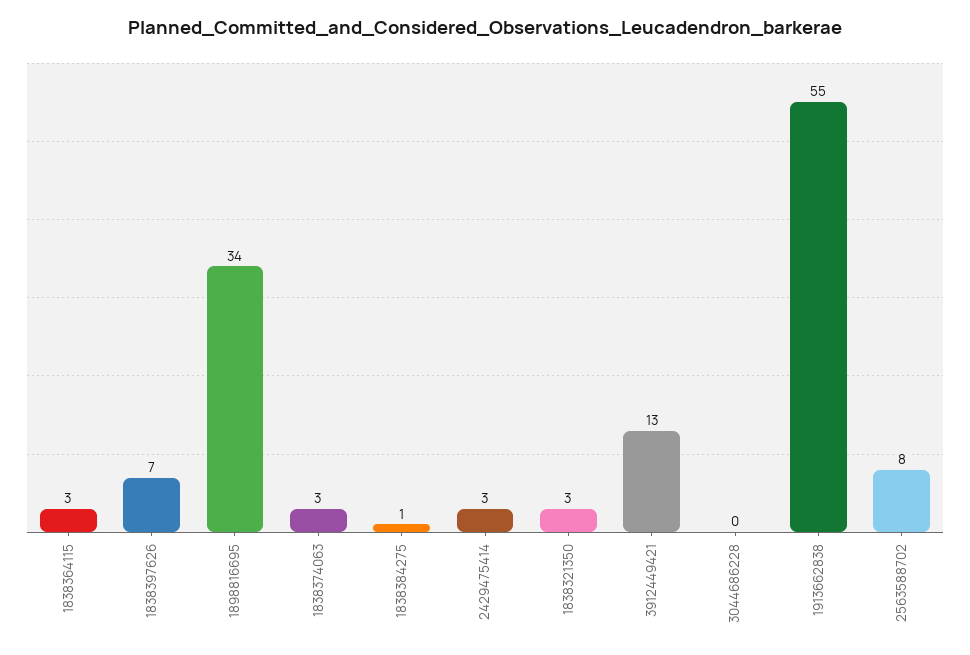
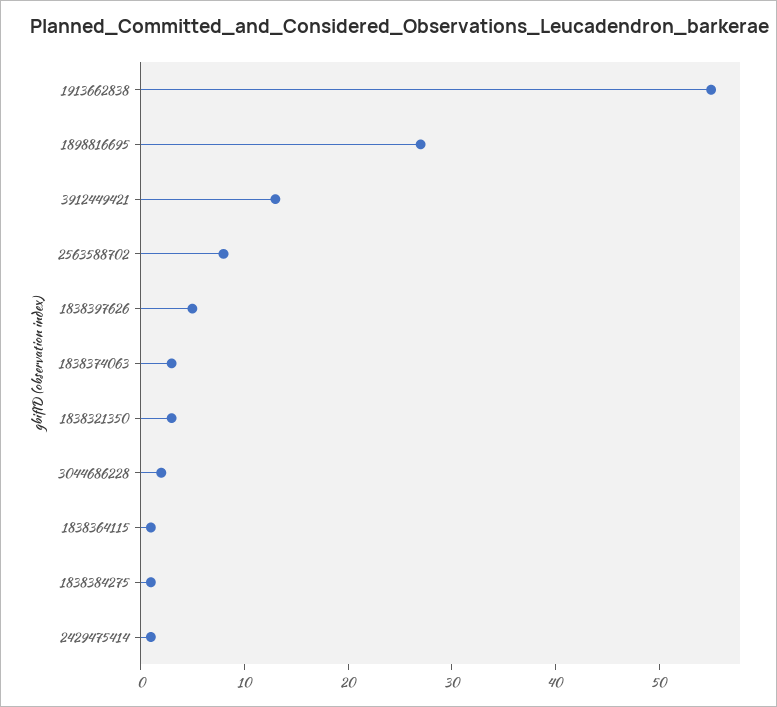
1838364115: 3 -> 1
1838397626: 7 -> 5
1898816695: 34 -> 27
2429475414: 3 -> 1
3044686228: 0 -> 2

